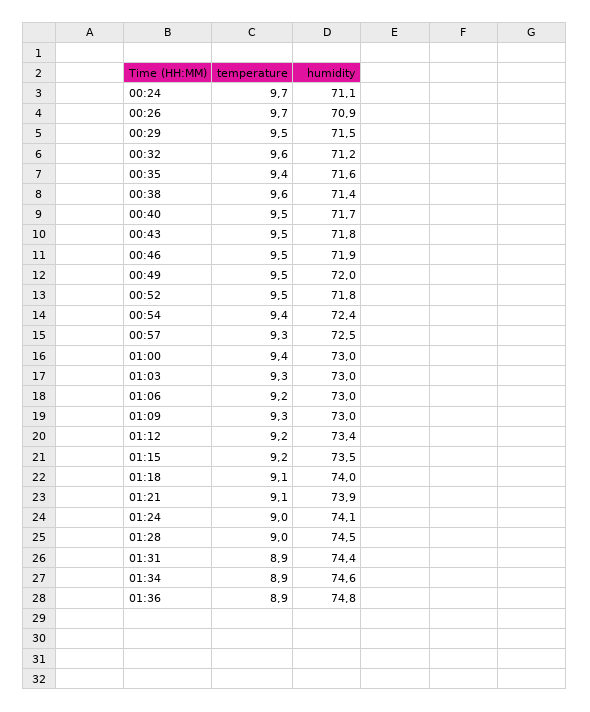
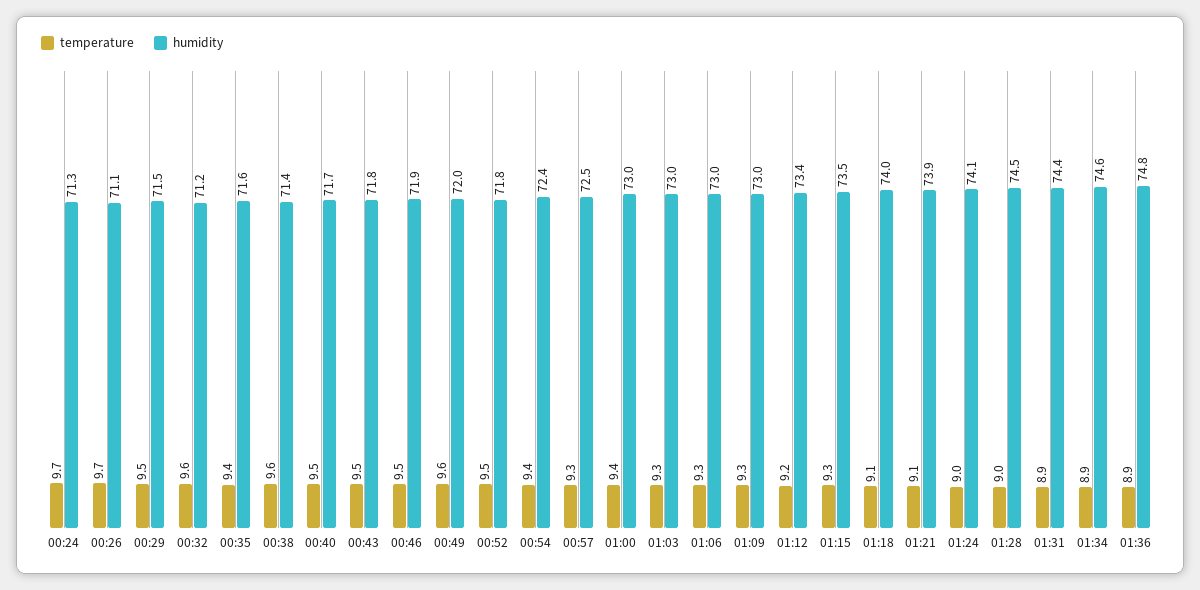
humidity, 00:24: 71.1 -> 71.3
humidity, 00:26: 70.9 -> 71.1
temperature, 00:49: 9.5 -> 9.6
temperature, 01:06: 9.2 -> 9.3
temperature, 01:15: 9.2 -> 9.3

